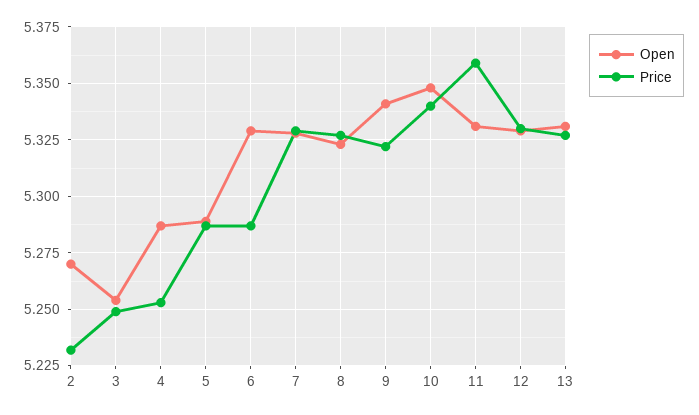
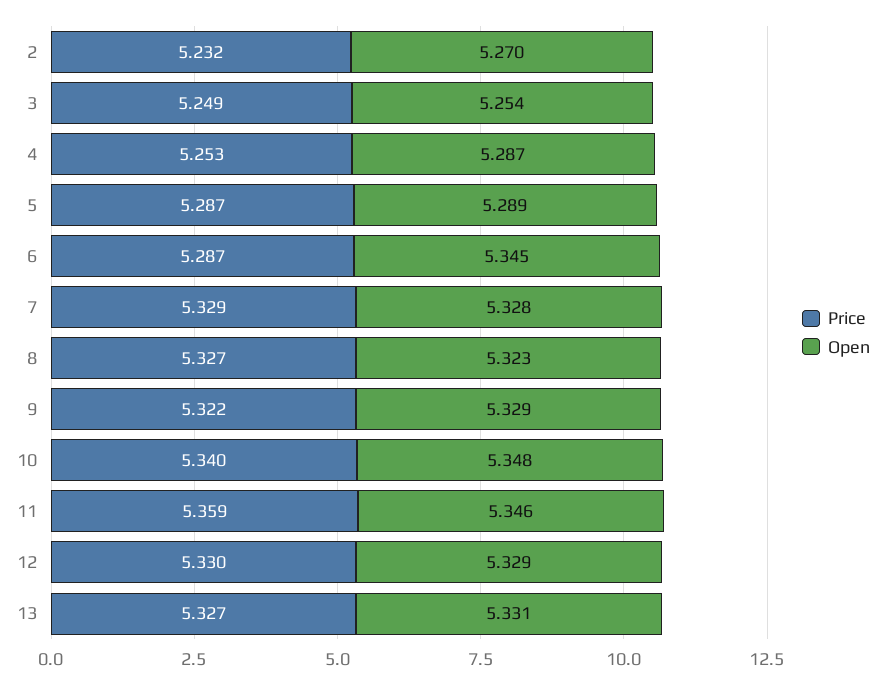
Open, 6: 5.33 -> 5.345
Open, 9: 5.34 -> 5.329
Open, 11: 5.33 -> 5.346

